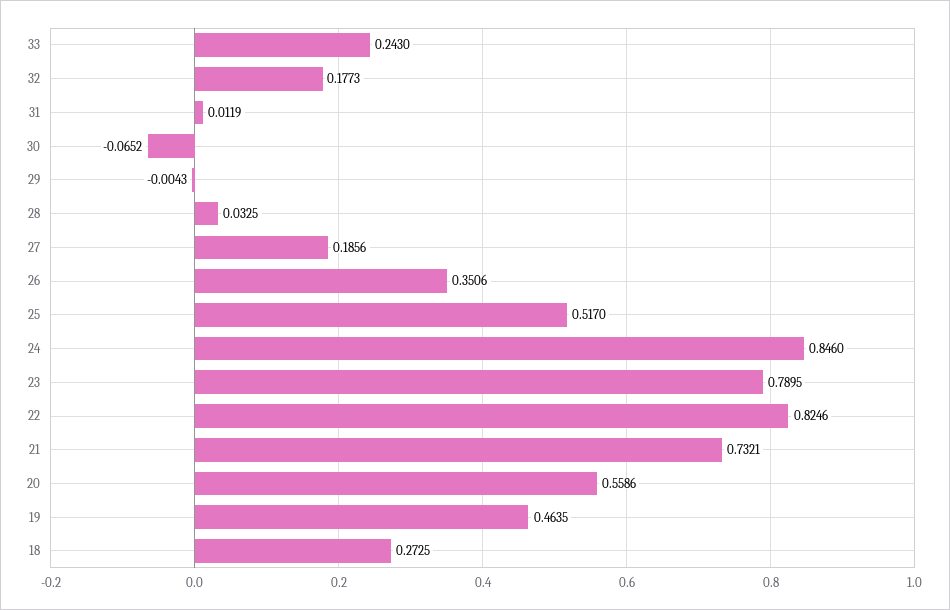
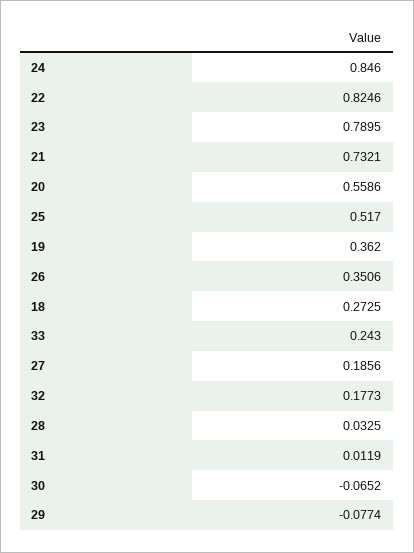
29: -0.0043 -> -0.0774
19: 0.4635 -> 0.362

